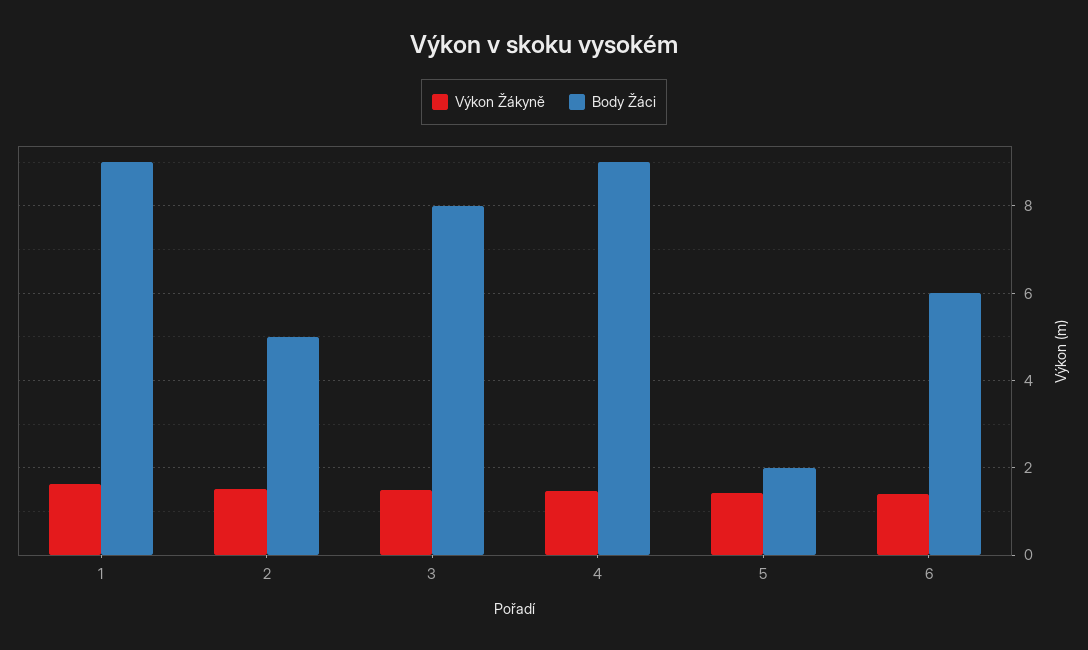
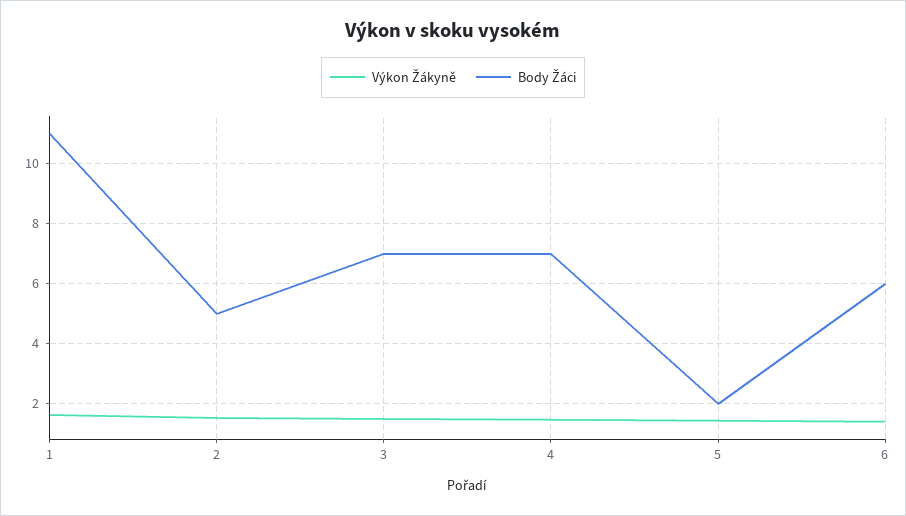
Body Žáci, 1: 9 -> 11
Body Žáci, 3: 8 -> 7
Body Žáci, 4: 9 -> 7

